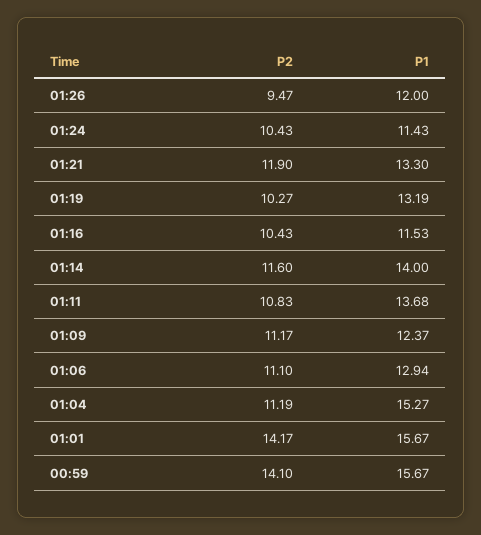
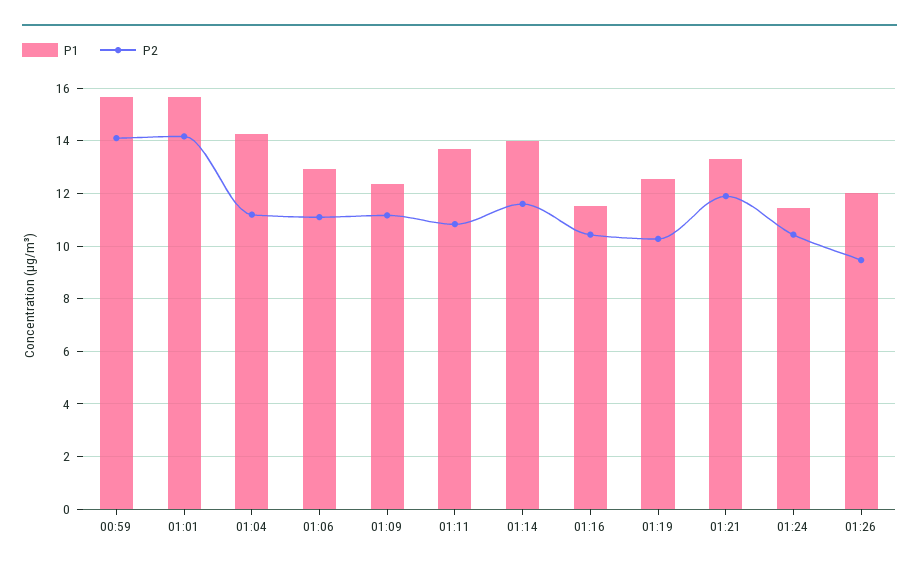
P1, 01:19: 13.19 -> 12.5
P1, 01:04: 15.27 -> 14.25

